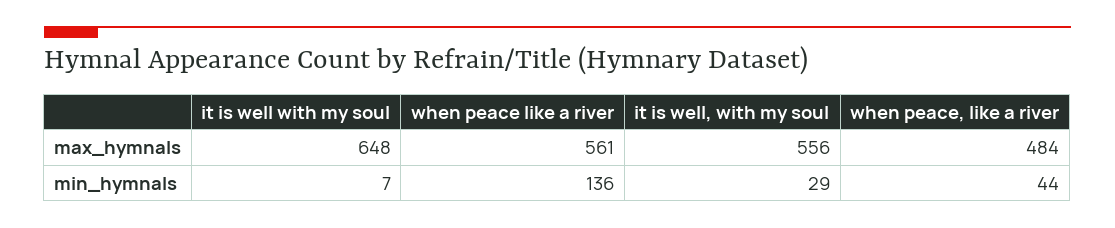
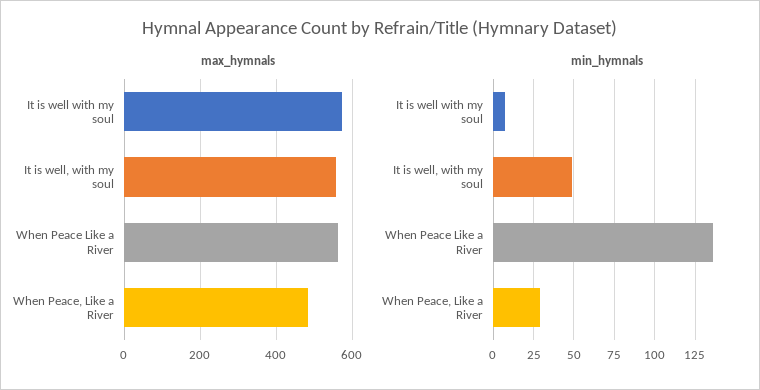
max_hymnals, it is well with my soul: 648 -> 580
min_hymnals, it is well, with my soul: 29 -> 50
min_hymnals, when peace, like a river: 44 -> 30

